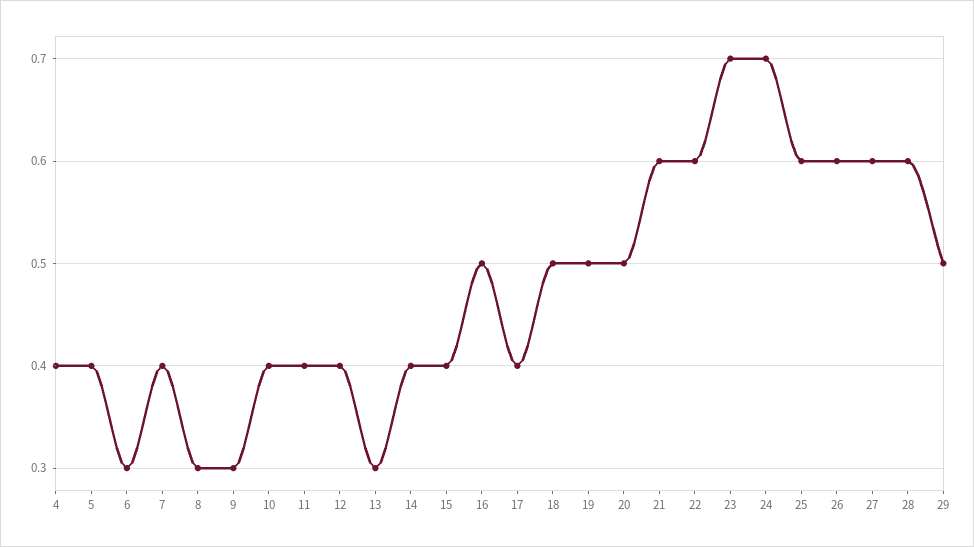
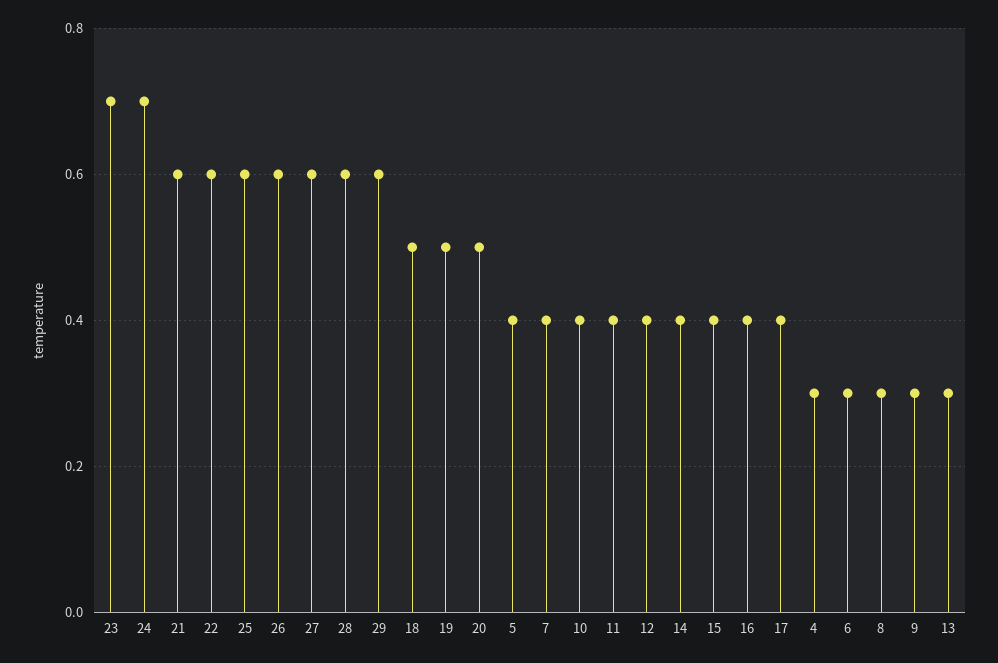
4: 0.4 -> 0.3
16: 0.5 -> 0.4
29: 0.5 -> 0.6

